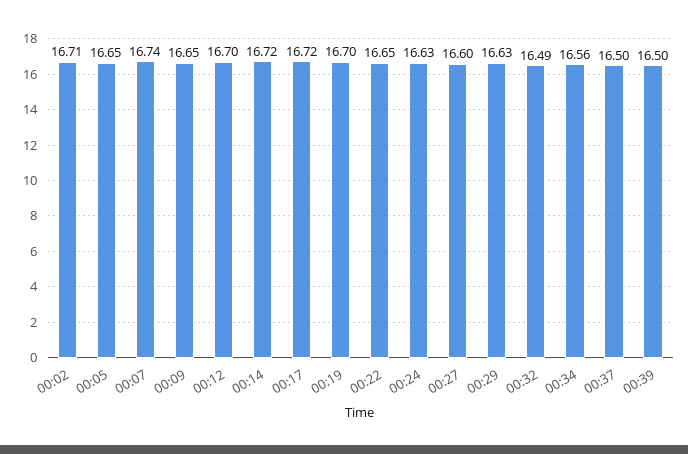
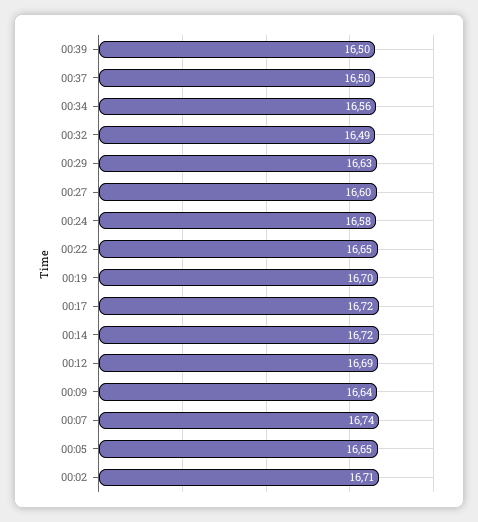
00:09: 16.65 -> 16.64
00:12: 16.7 -> 16.69
00:24: 16.63 -> 16.58

